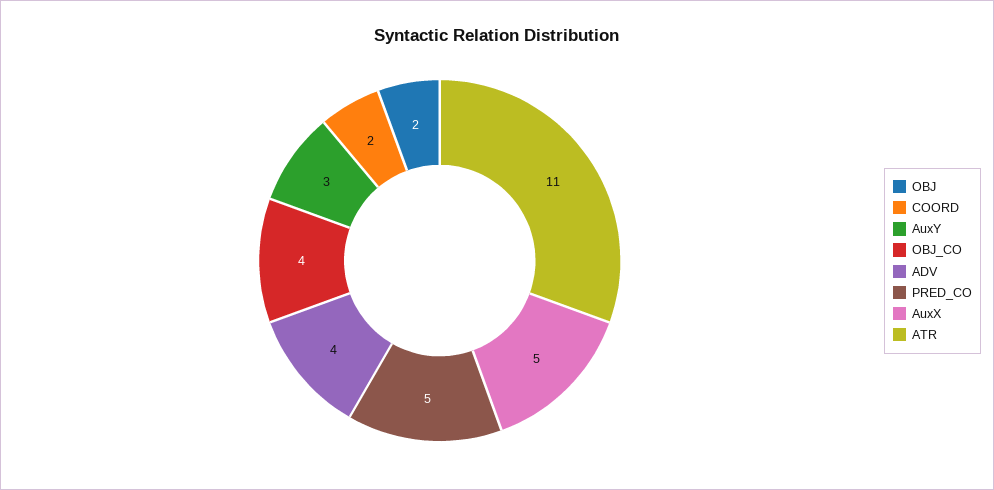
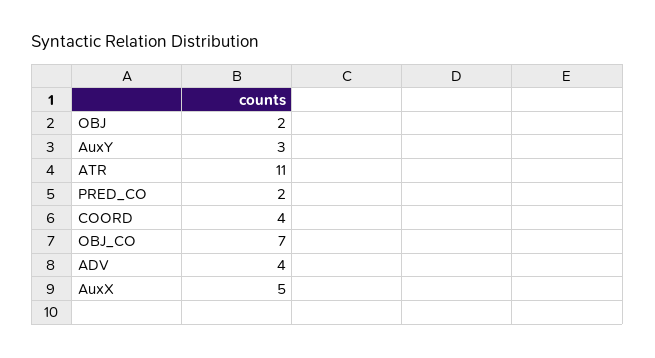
COORD: 2 -> 4
OBJ_CO: 4 -> 7
PRED_CO: 5 -> 2

